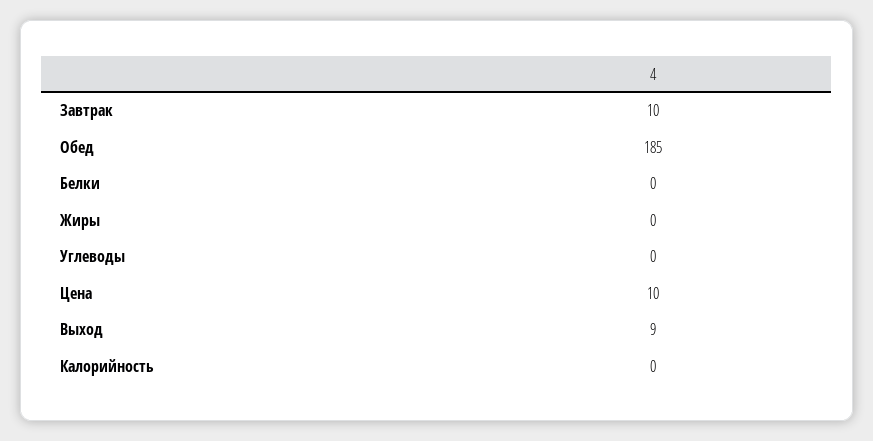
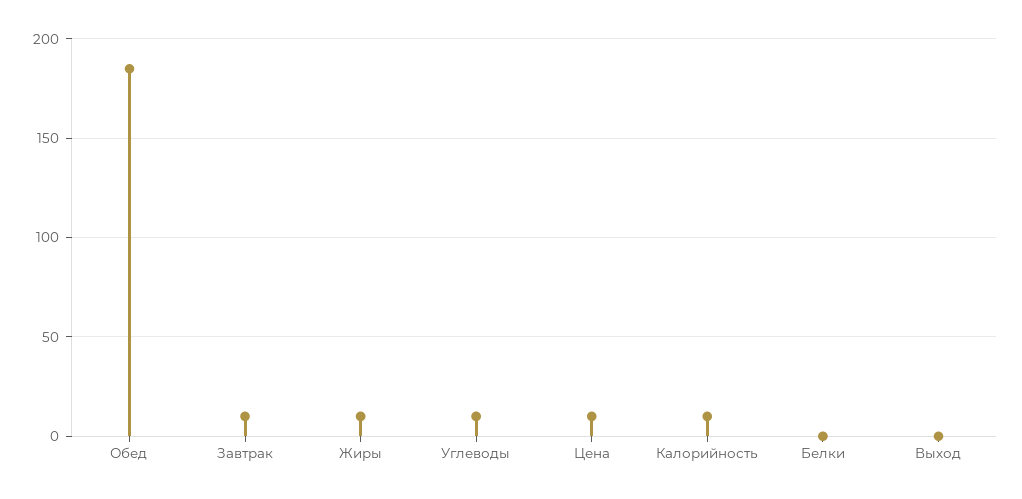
Жиры: 0 -> 10
Углеводы: 0 -> 10
Выход: 9 -> 0
Калорийность: 0 -> 10

